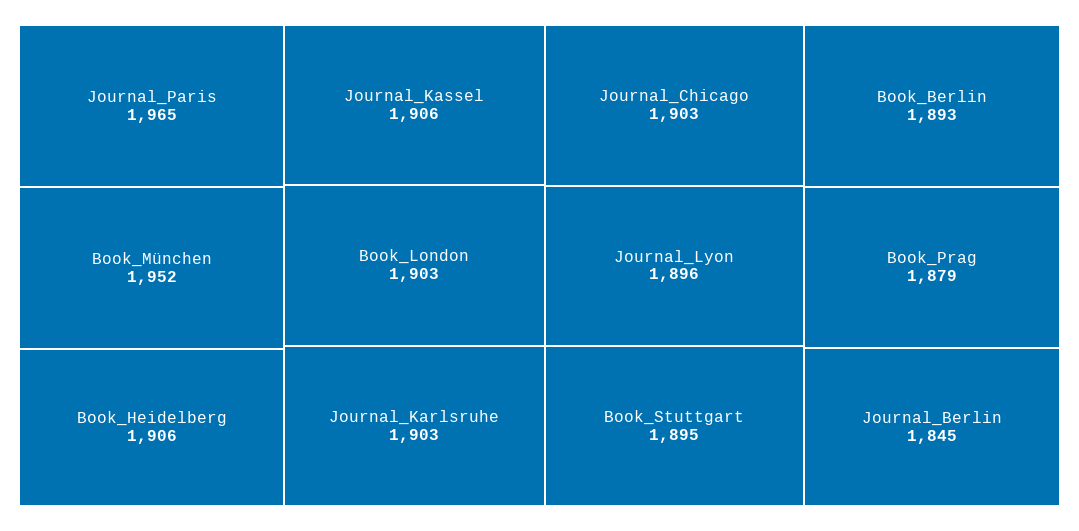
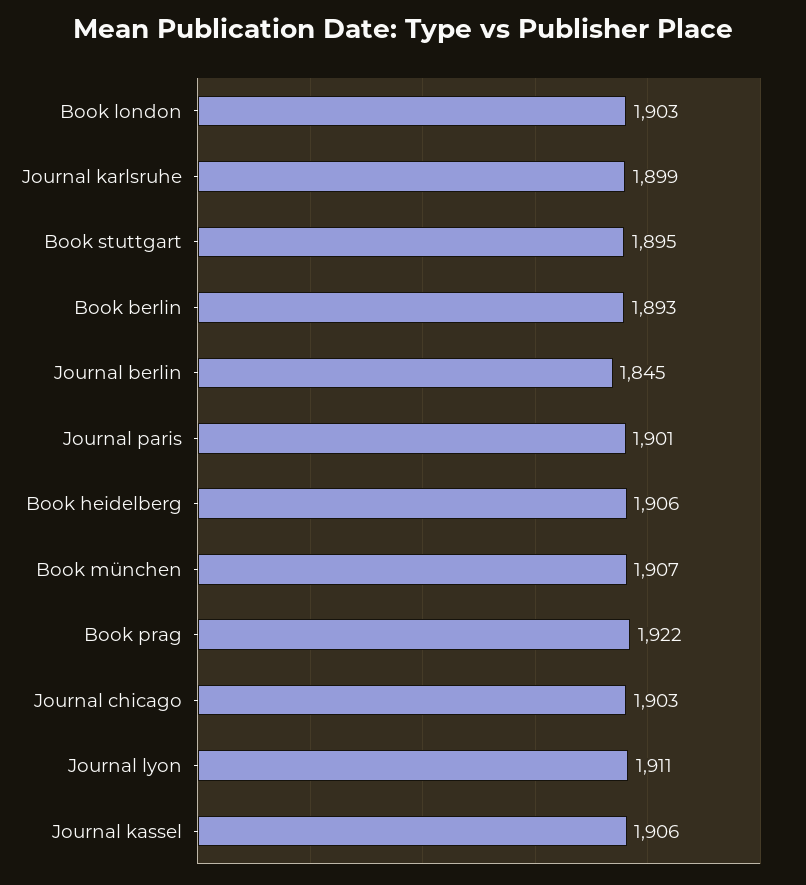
Journal_Paris: 1965 -> 1901
Book_München: 1952 -> 1907
Journal_Karlsruhe: 1903 -> 1899
Journal_Lyon: 1896 -> 1911
Book_Prag: 1879 -> 1922

